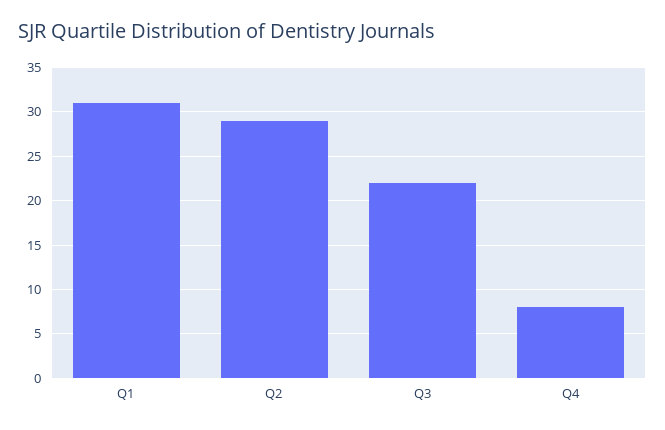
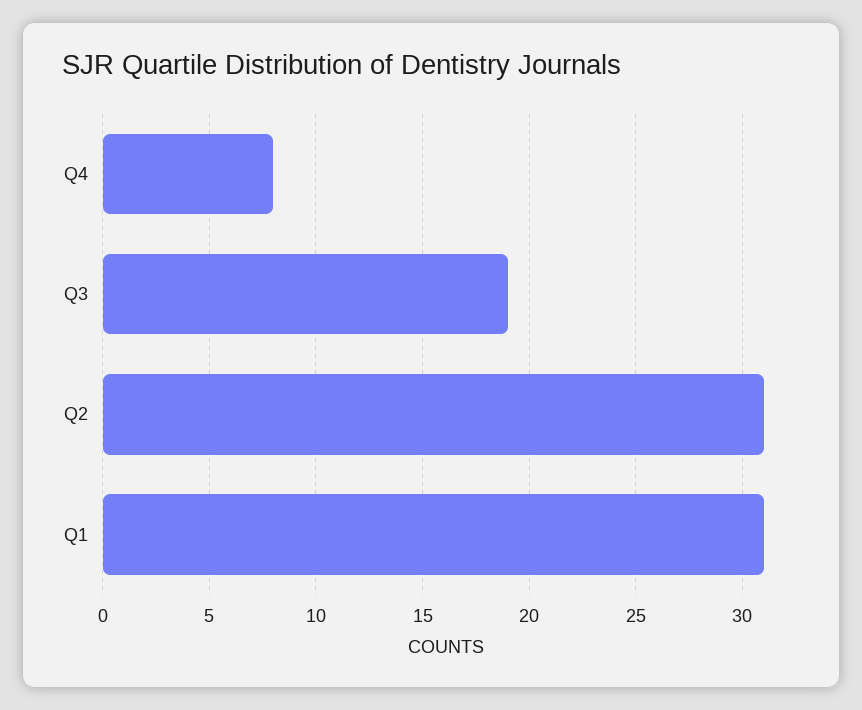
Q2: 29 -> 31
Q3: 22 -> 19

